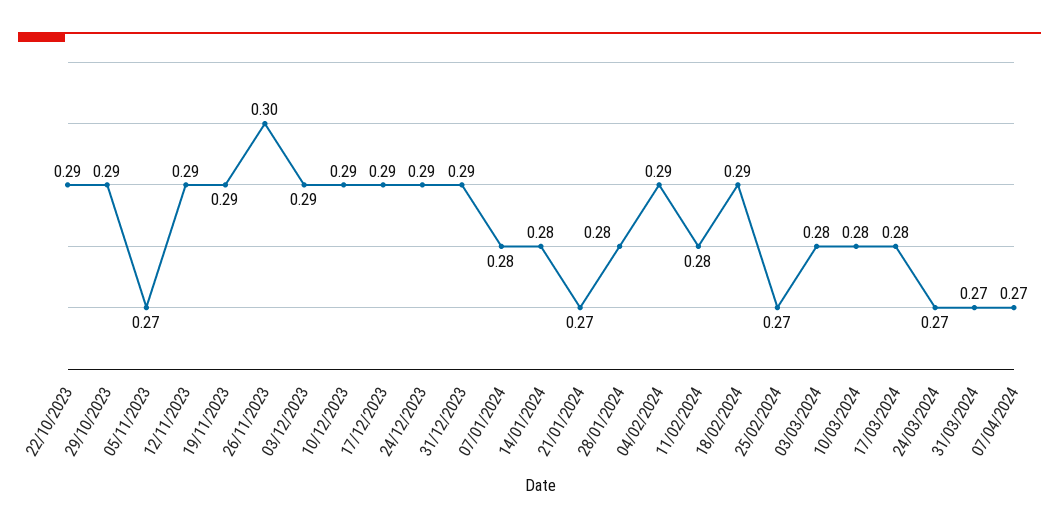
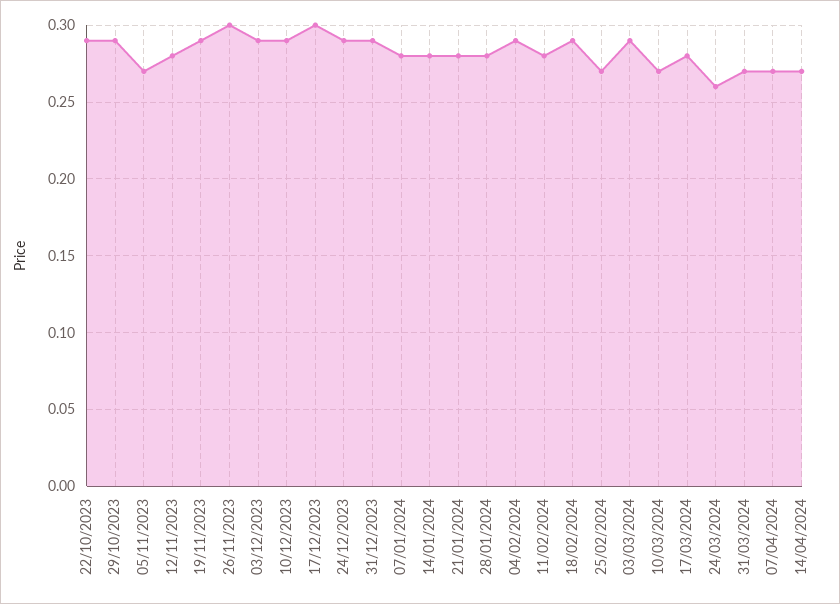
12/11/2023: 0.29 -> 0.28
17/12/2023: 0.29 -> 0.3
21/01/2024: 0.27 -> 0.28
03/03/2024: 0.28 -> 0.29
10/03/2024: 0.28 -> 0.27
24/03/2024: 0.27 -> 0.26
14/04/2024: none -> 0.27

